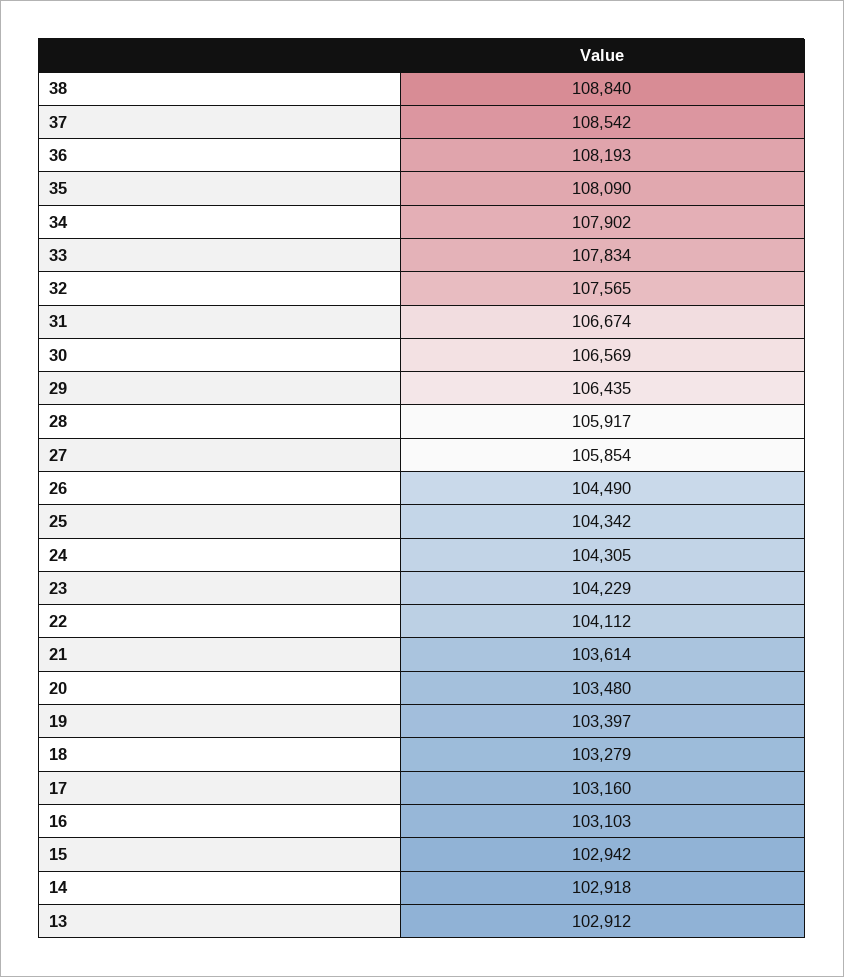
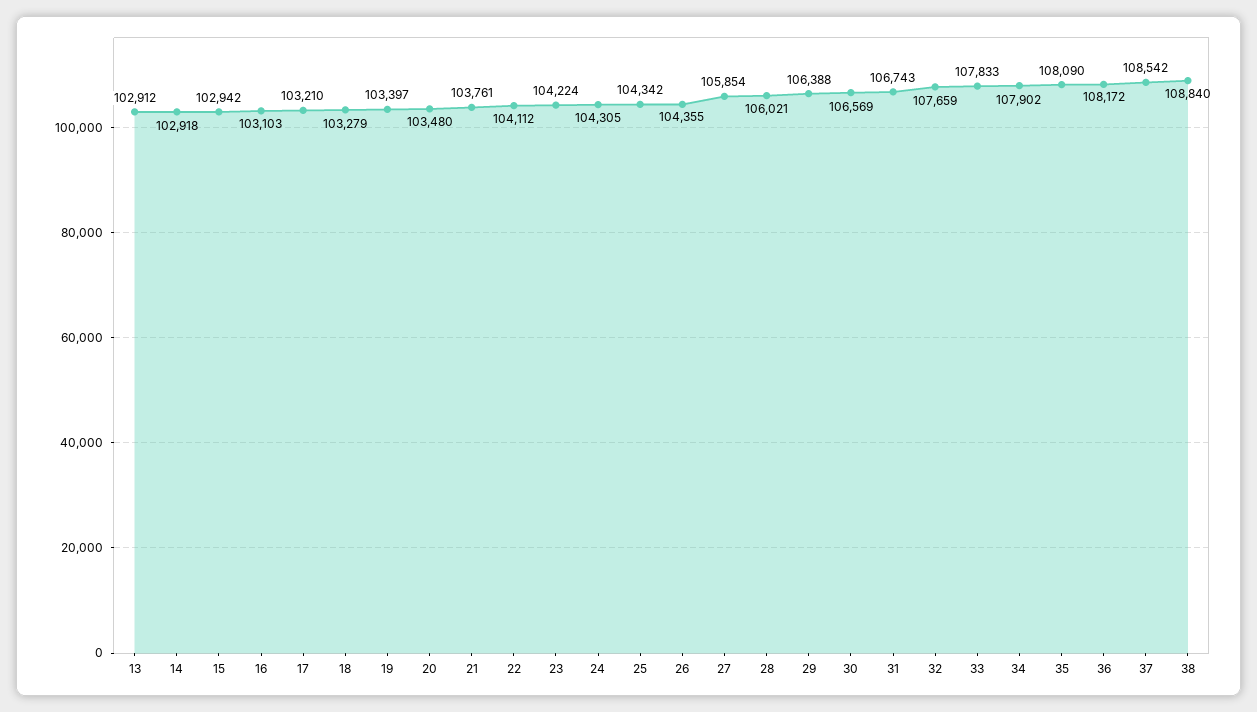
36: 108193 -> 108172
33: 107834 -> 107833
32: 107565 -> 107659
31: 106674 -> 106743
29: 106435 -> 106388
28: 105917 -> 106021
26: 104490 -> 104355
23: 104229 -> 104224
21: 103614 -> 103761
17: 103160 -> 103210

